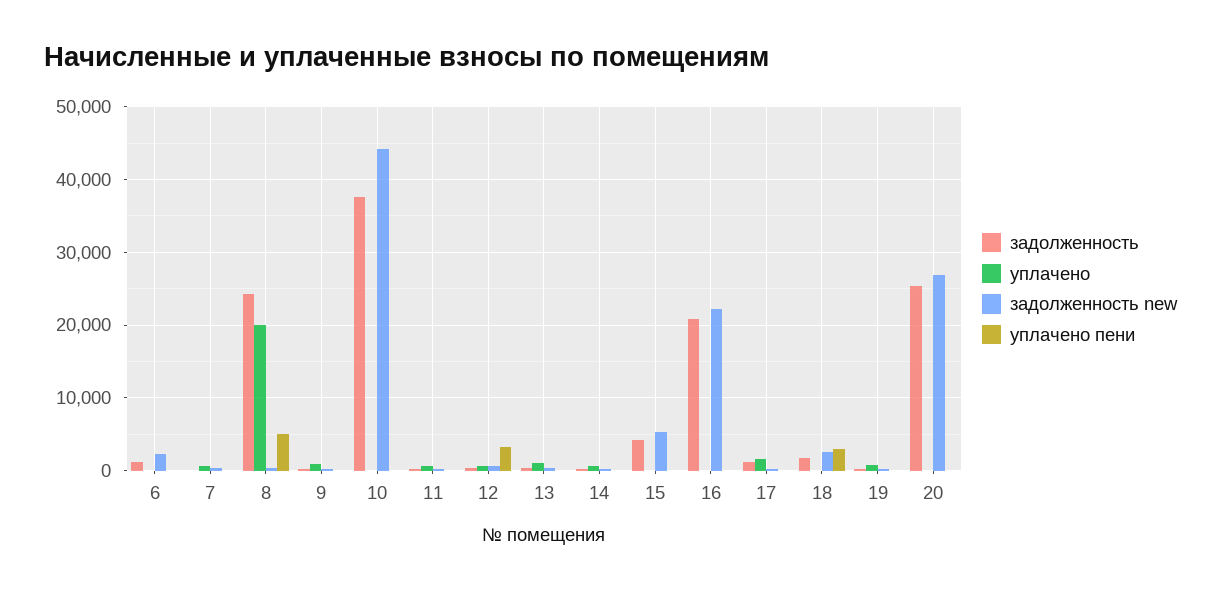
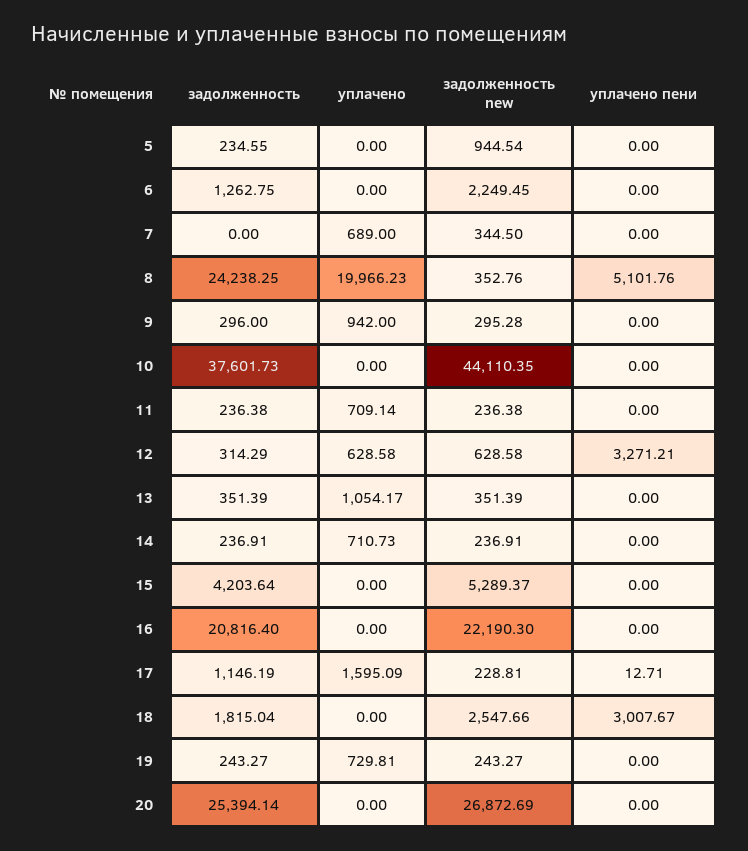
задолженность, 5: none -> 234.55
уплачено, 5: none -> 0
задолженность new, 5: none -> 944.54
уплачено пени, 5: none -> 0

